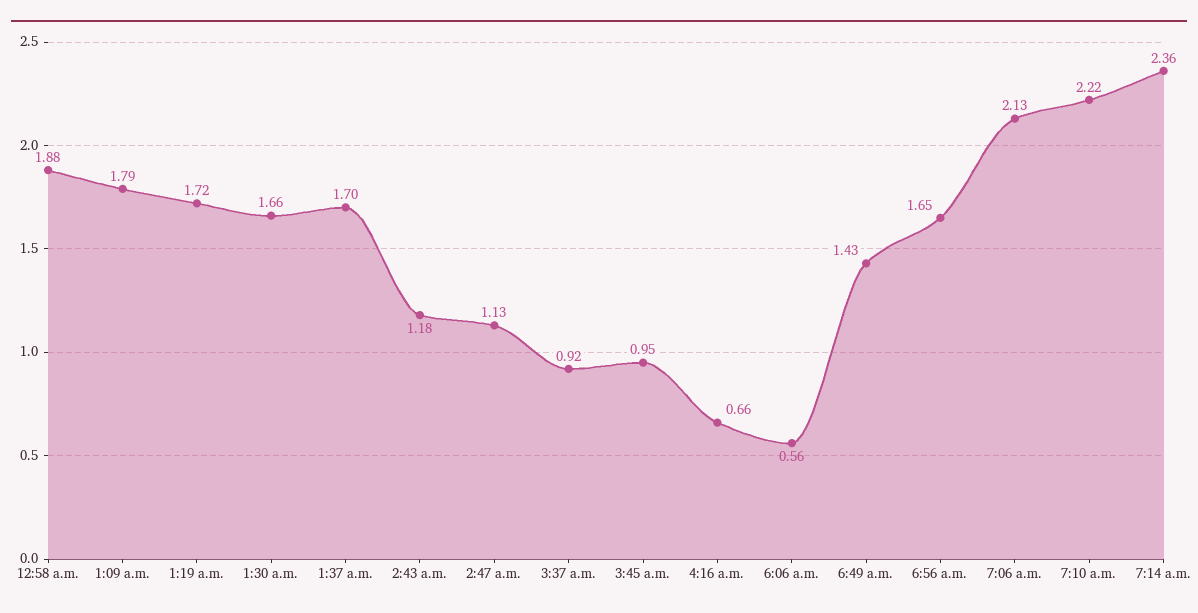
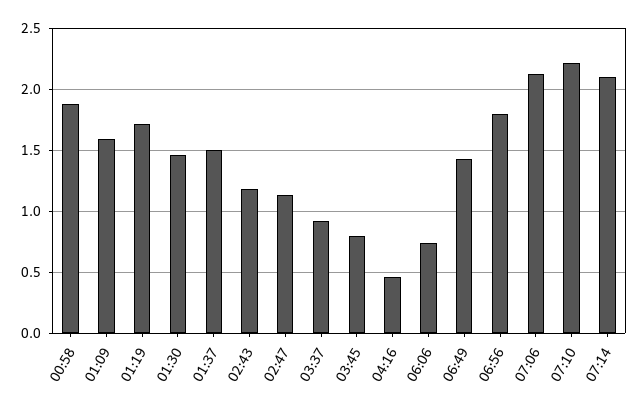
1:09 a.m.: 1.79 -> 1.6
1:30 a.m.: 1.66 -> 1.45
1:37 a.m.: 1.7 -> 1.5
3:45 a.m.: 0.95 -> 0.8
4:16 a.m.: 0.66 -> 0.45
6:06 a.m.: 0.56 -> 0.75
6:56 a.m.: 1.65 -> 1.8
7:14 a.m.: 2.36 -> 2.1

